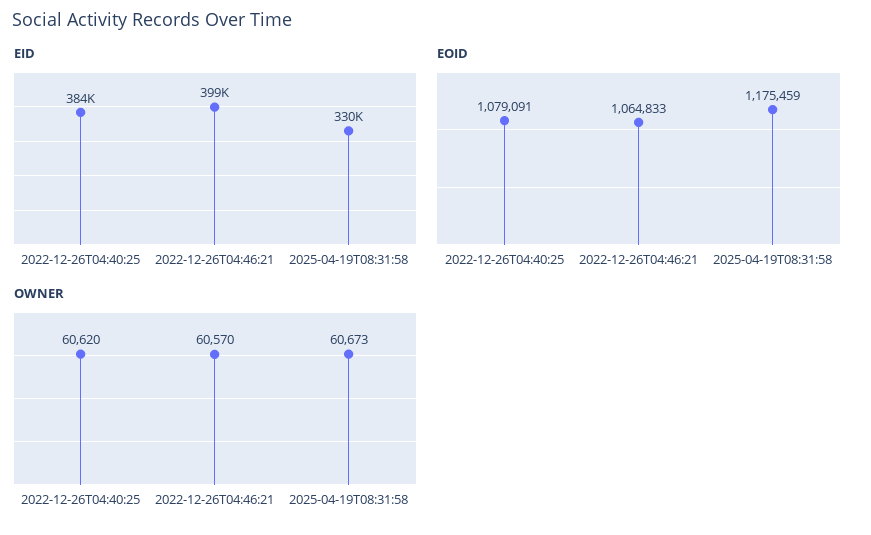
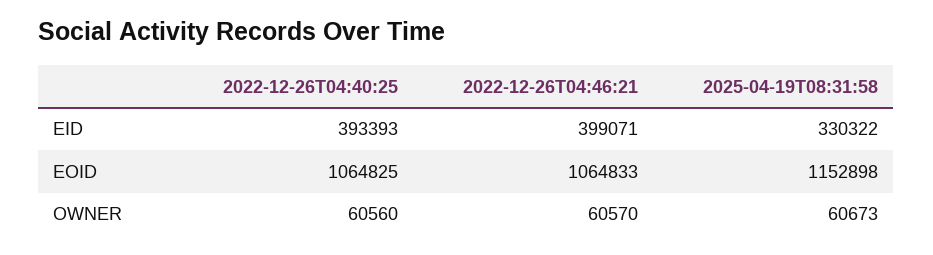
EID, 2022-12-26T04:40:25: 384000 -> 393393
EOID, 2022-12-26T04:40:25: 1079091 -> 1064825
EOID, 2025-04-19T08:31:58: 1175459 -> 1152898
OWNER, 2022-12-26T04:40:25: 60620 -> 60560

